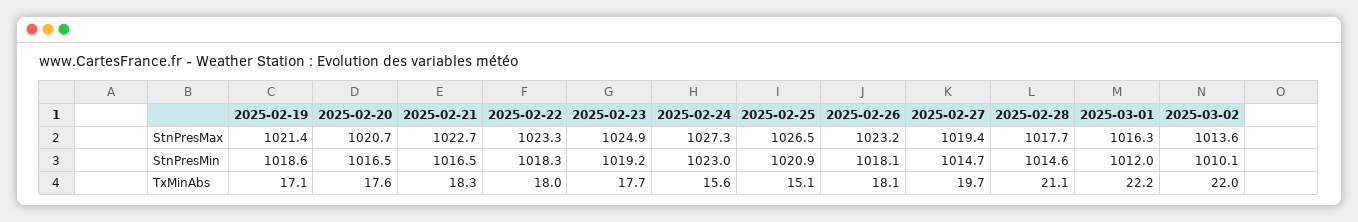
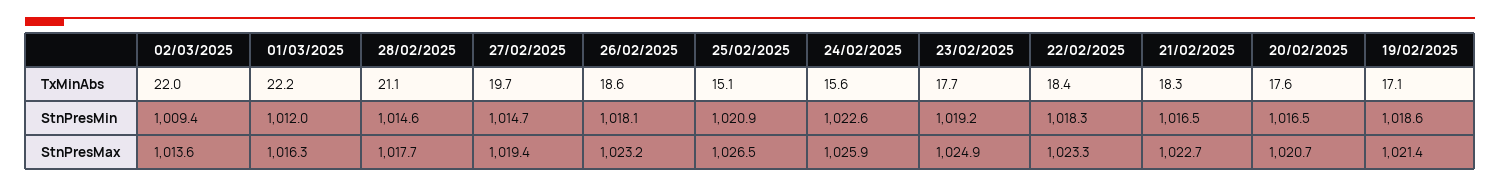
2025-02-24, StnPresMax: 1027.3 -> 1025.9
2025-02-24, StnPresMin: 1023 -> 1022.6
2025-03-02, StnPresMin: 1010.1 -> 1009.4
2025-02-22, TxMinAbs: 18 -> 18.4
2025-02-26, TxMinAbs: 18.1 -> 18.6

